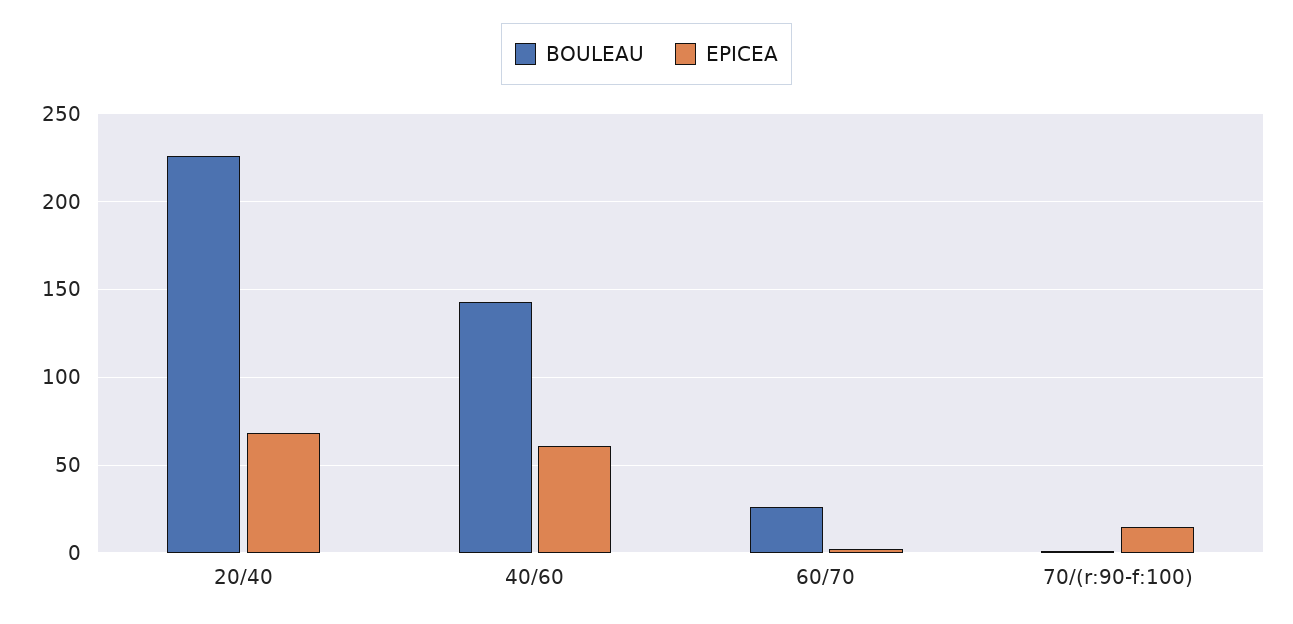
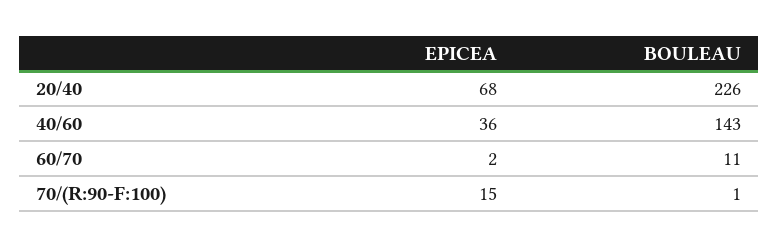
EPICEA, 40/60: 60 -> 36
BOULEAU, 60/70: 25 -> 11

